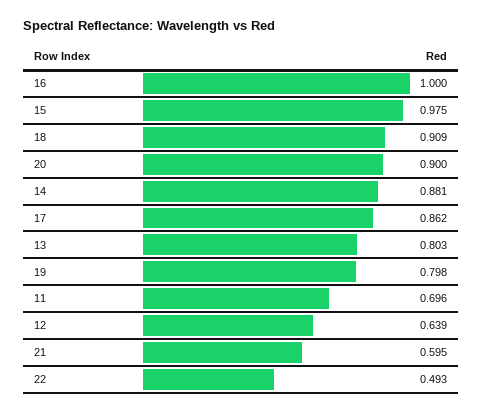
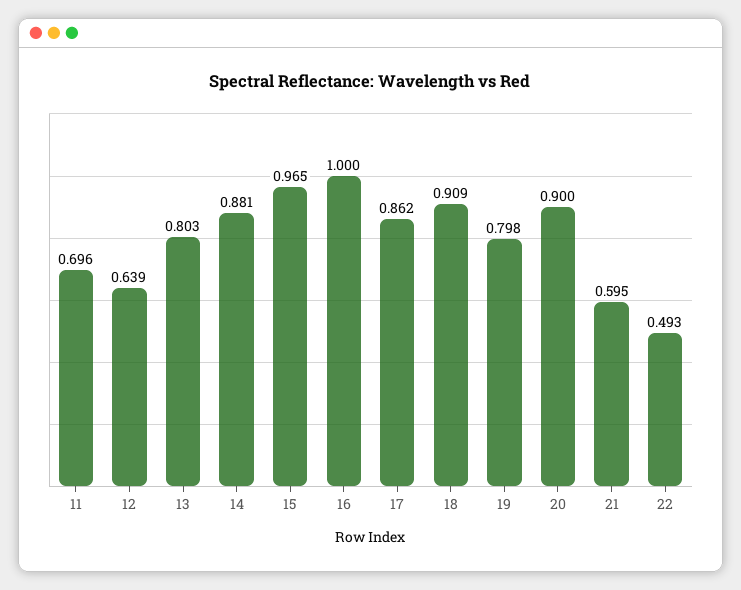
15: 0.975 -> 0.965

